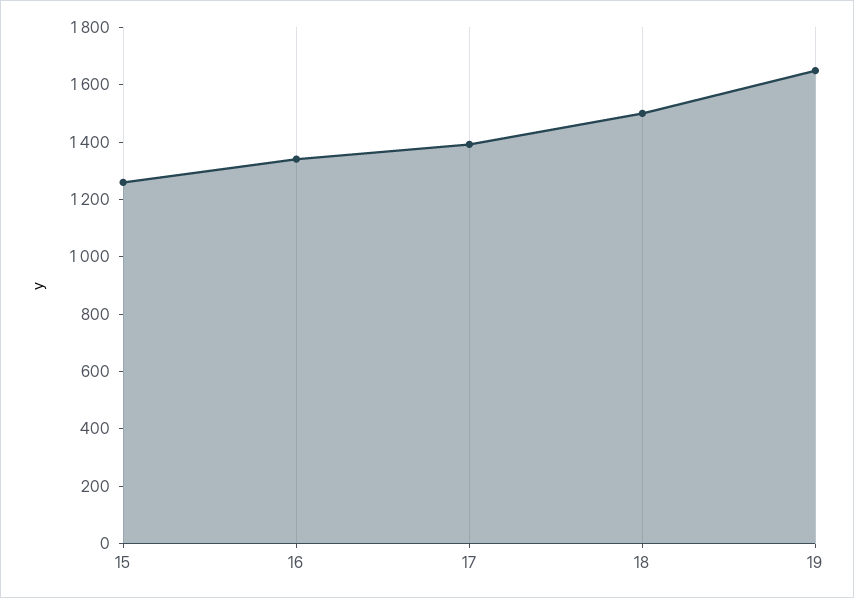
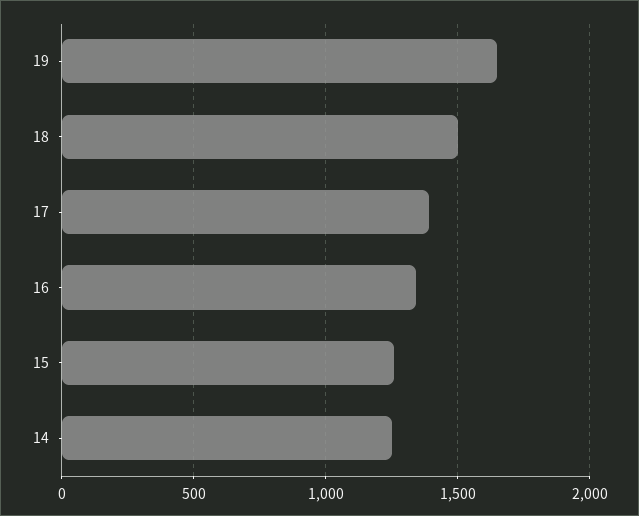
14: none -> 1250

